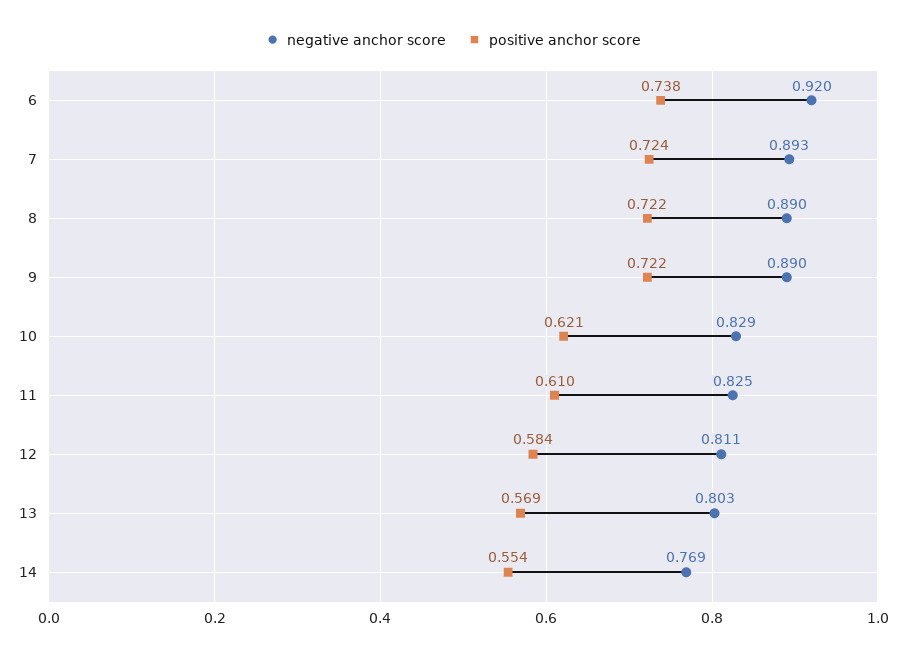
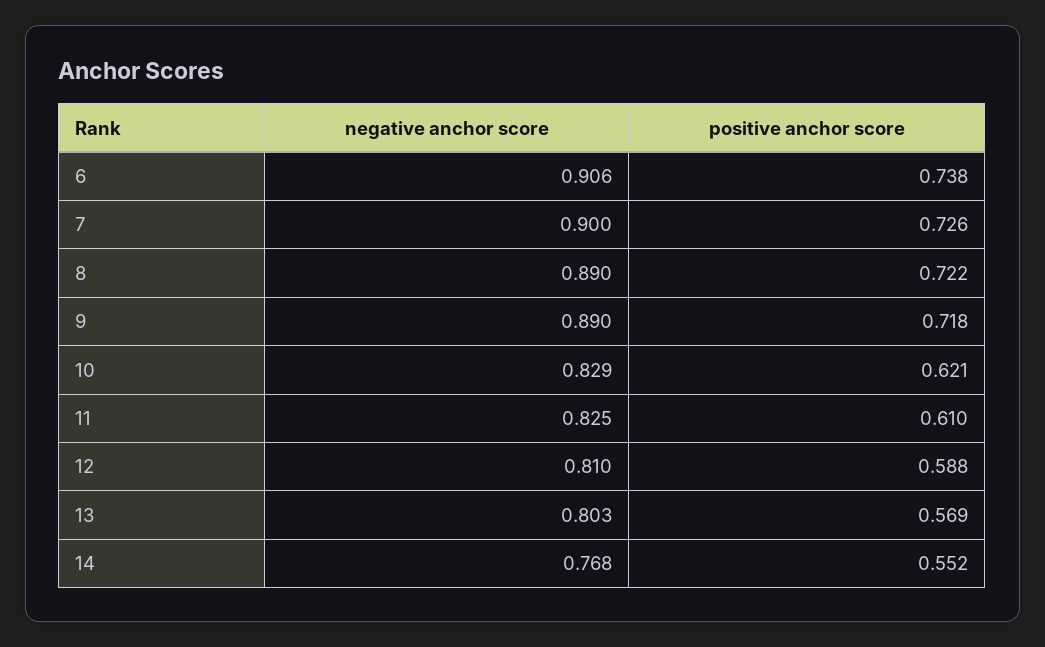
negative anchor score, 6: 0.92 -> 0.906
negative anchor score, 7: 0.893 -> 0.9
positive anchor score, 7: 0.724 -> 0.726
positive anchor score, 9: 0.722 -> 0.718
negative anchor score, 12: 0.811 -> 0.81
positive anchor score, 12: 0.584 -> 0.588
negative anchor score, 14: 0.769 -> 0.768
positive anchor score, 14: 0.554 -> 0.552

